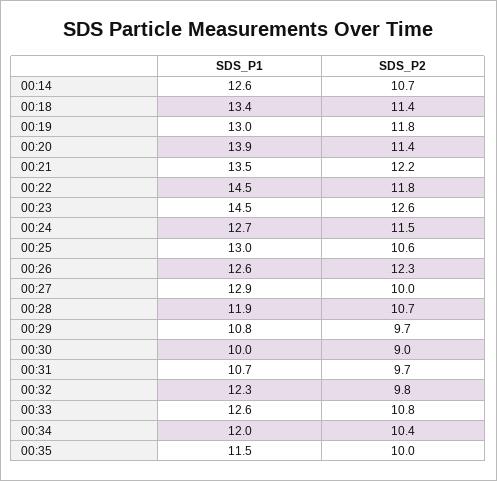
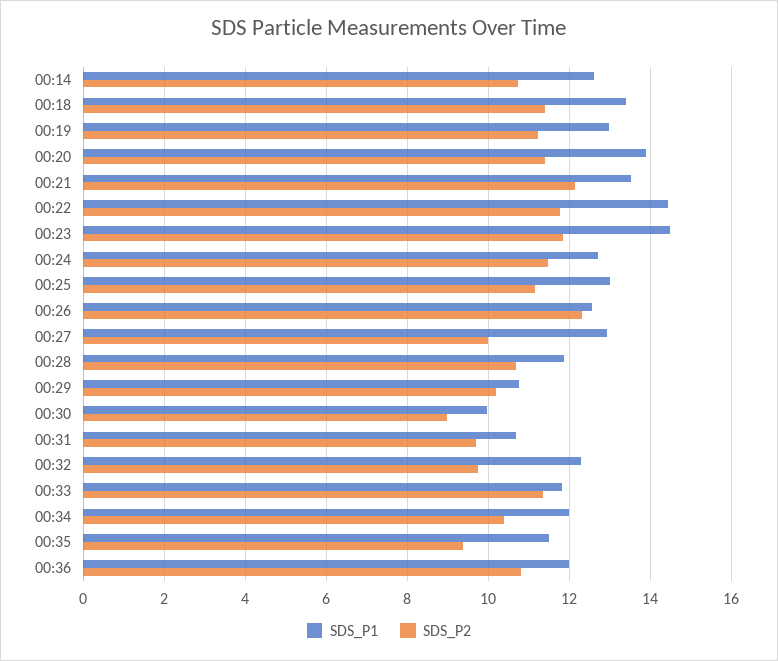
SDS_P2, 00:19: 11.8 -> 11.2
SDS_P2, 00:23: 12.6 -> 11.8
SDS_P2, 00:25: 10.6 -> 11.2
SDS_P2, 00:29: 9.7 -> 10.2
SDS_P1, 00:33: 12.6 -> 11.8
SDS_P2, 00:33: 10.8 -> 11.4
SDS_P2, 00:35: 10 -> 9.4
SDS_P1, 00:36: none -> 12
SDS_P2, 00:36: none -> 10.8

